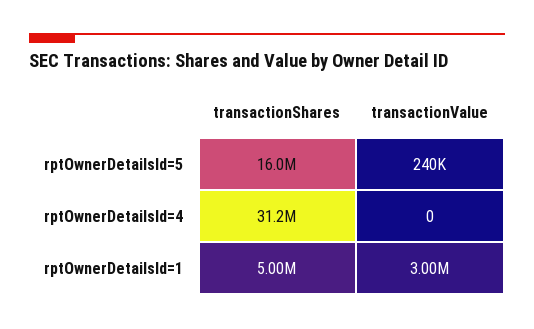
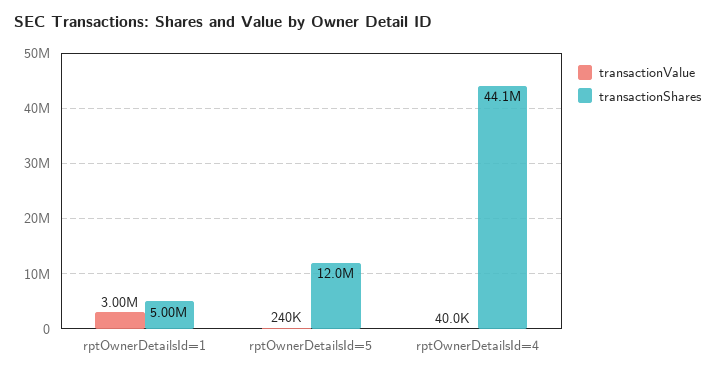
transactionShares, rptOwnerDetailsId=5: 16000000 -> 12000000
transactionShares, rptOwnerDetailsId=4: 31200000 -> 44100000
transactionValue, rptOwnerDetailsId=4: 0 -> 40000

